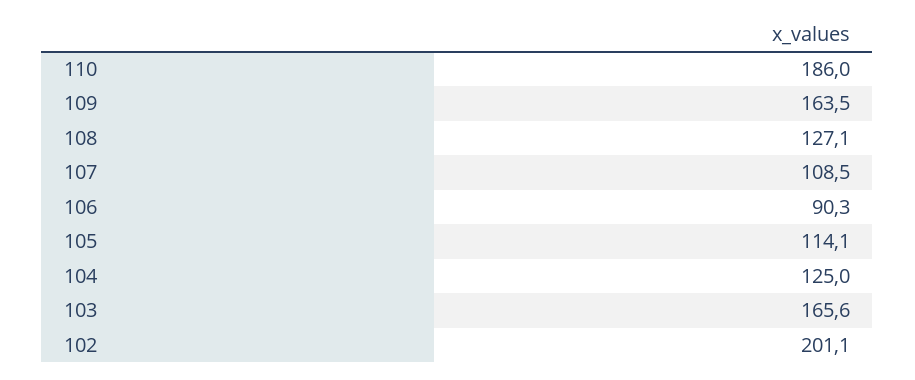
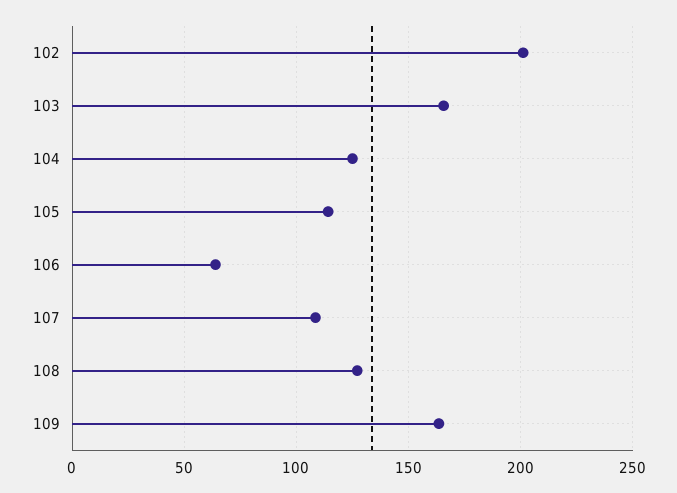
110: 186 -> none
106: 90.3 -> 65

